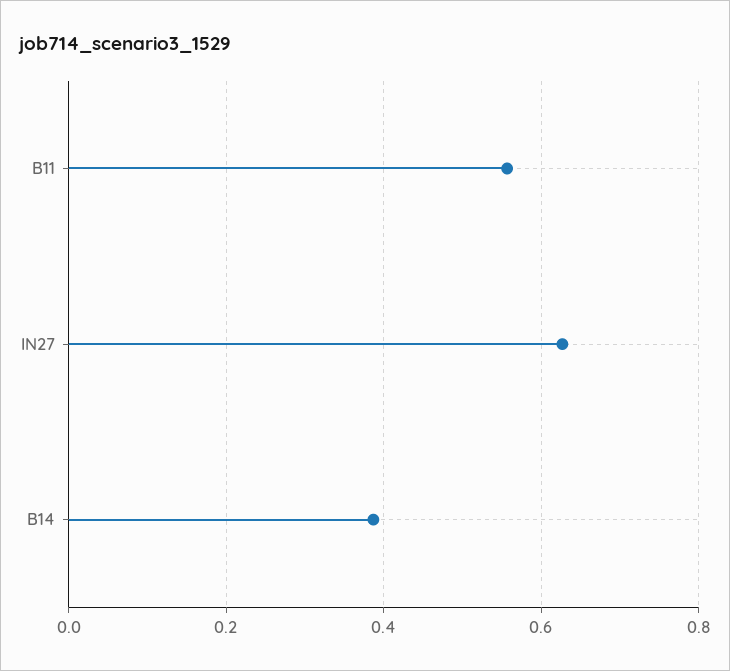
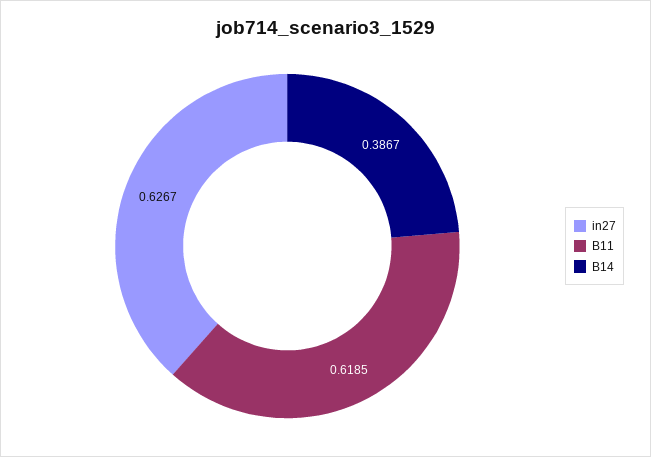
B11: 0.56 -> 0.6185

